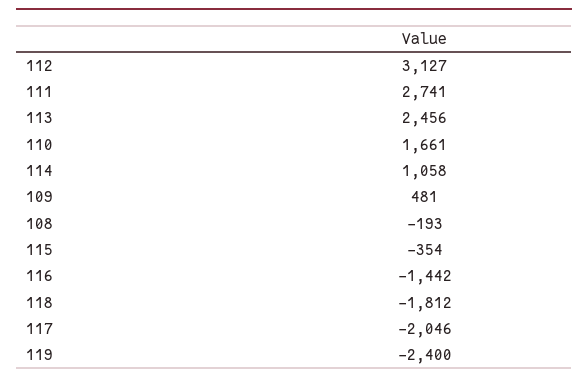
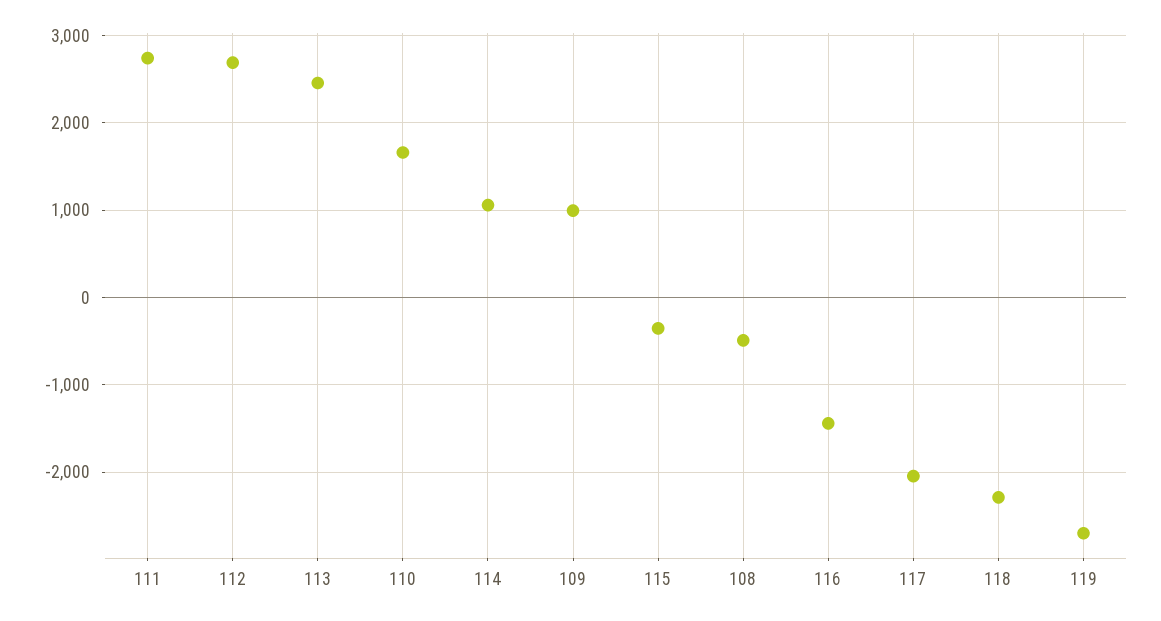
112: 3127 -> 2700
109: 481 -> 1000
108: -193 -> -500
118: -1812 -> -2300
119: -2400 -> -2700

